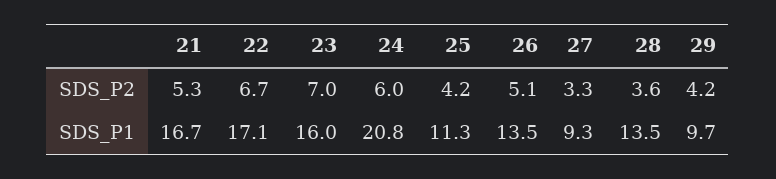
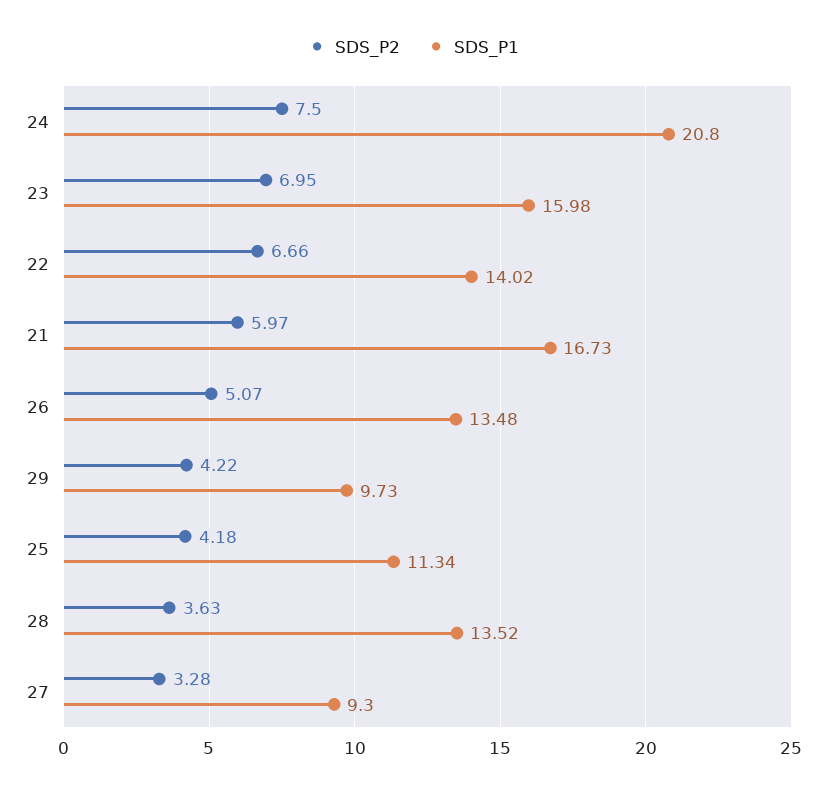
SDS_P2, 21: 5.3 -> 5.97
SDS_P2, 24: 6 -> 7.5
SDS_P1, 22: 17.1 -> 14.02

